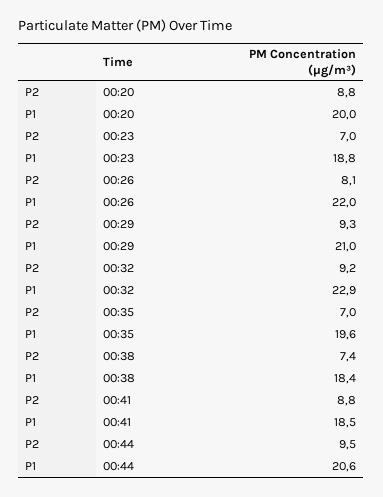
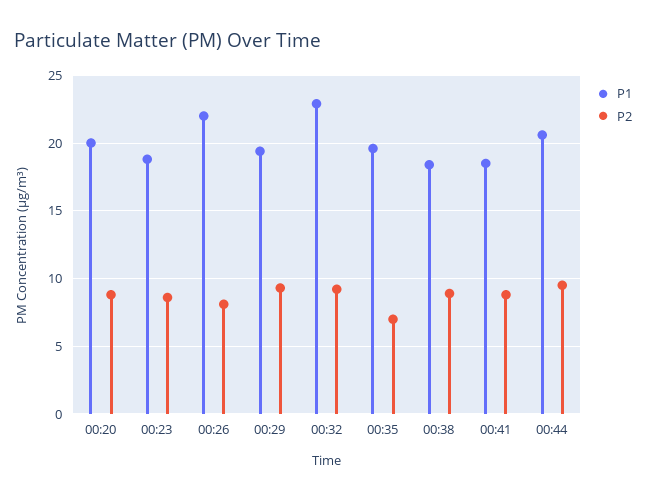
P2, 00:23: 7 -> 8.5
P1, 00:29: 21 -> 19.5
P2, 00:38: 7.4 -> 9

